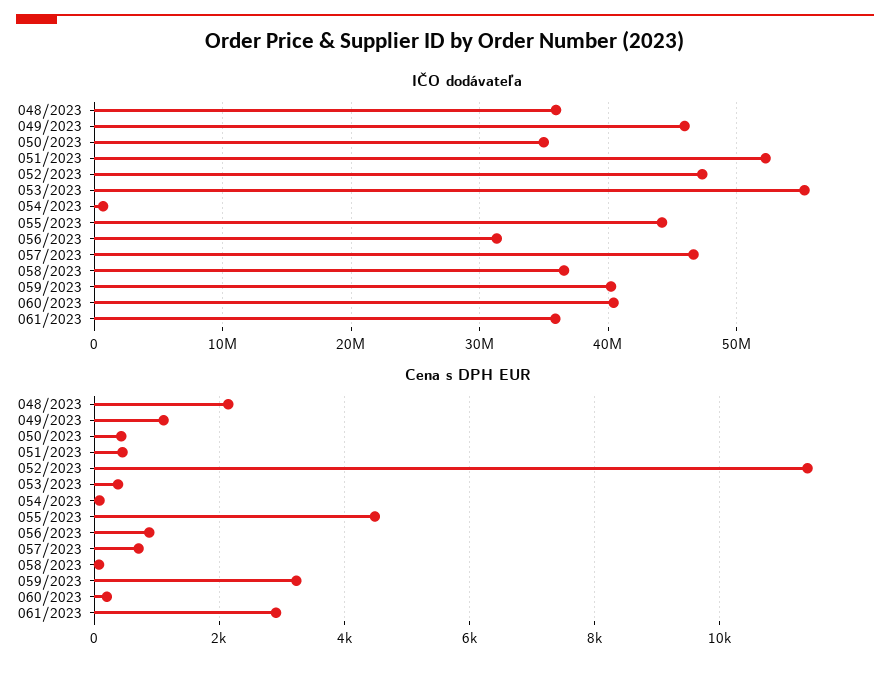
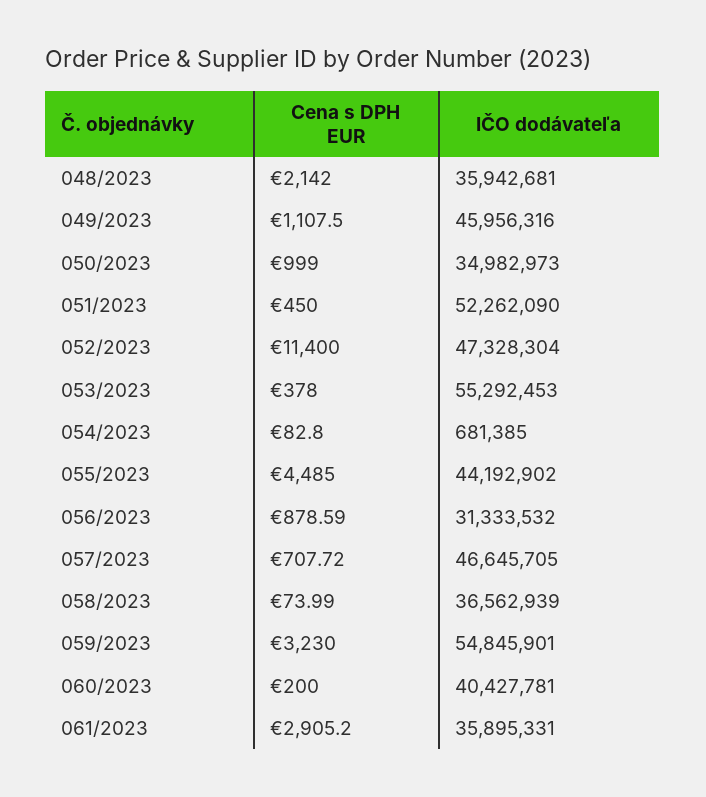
IČO dodávateľa, 059/2023: 40000000 -> 54845901
Cena s DPH EUR, 050/2023: 400 -> 999

